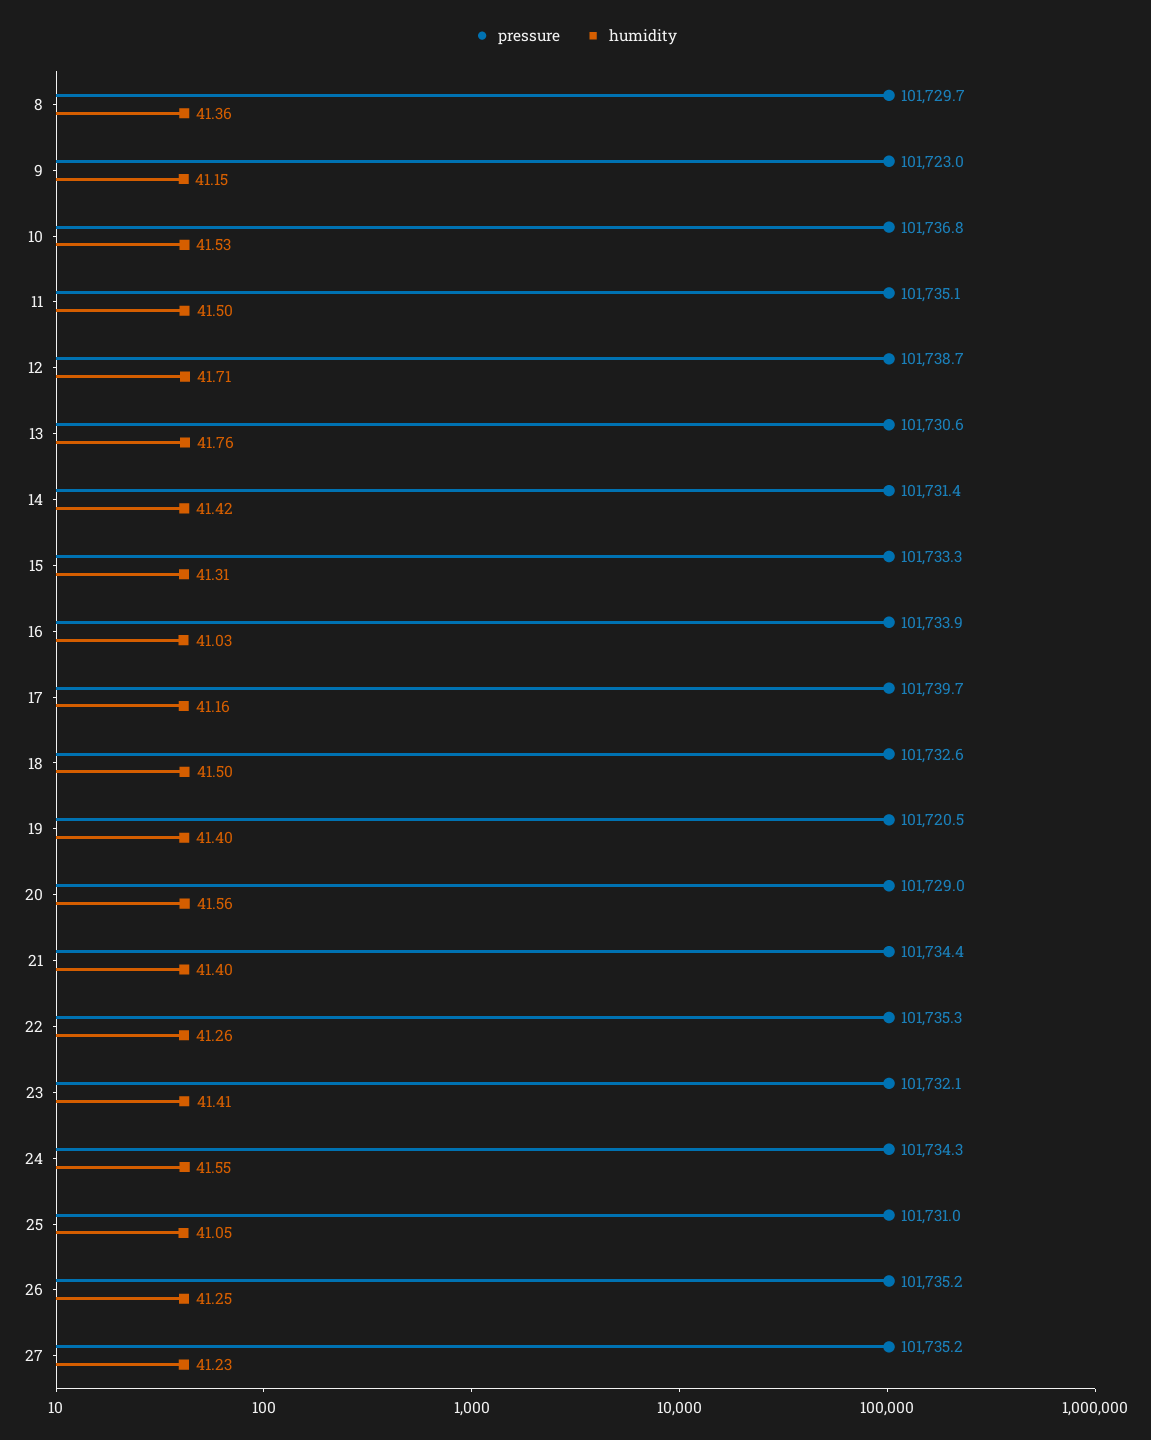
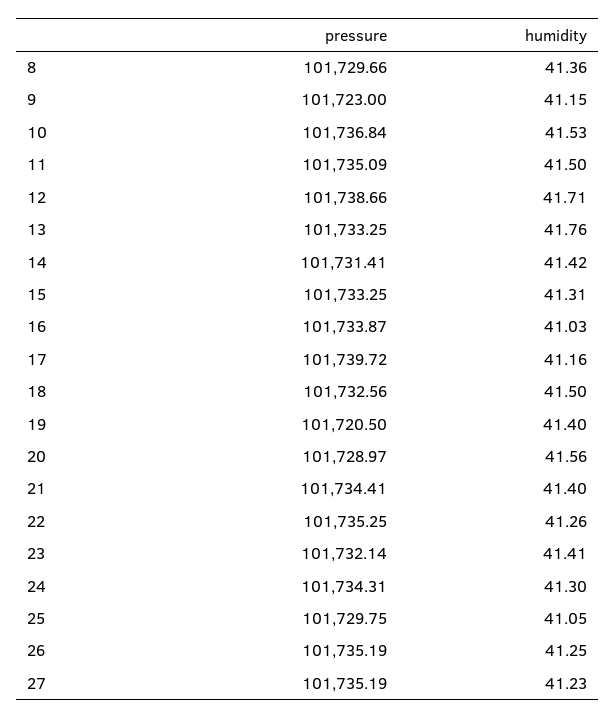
pressure, 13: 101730.6 -> 101733.25
humidity, 24: 41.55 -> 41.3
pressure, 25: 101731 -> 101729.75

